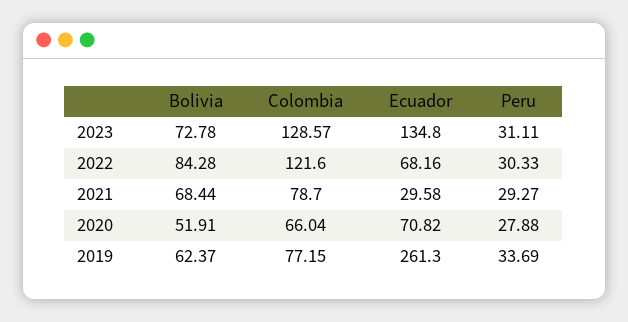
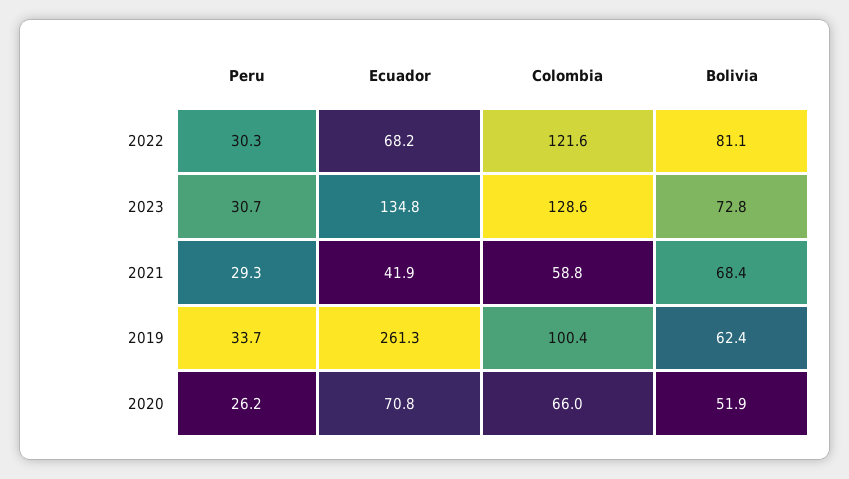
Peru, 2023: 31.11 -> 30.7
Bolivia, 2022: 84.28 -> 81.1
Colombia, 2021: 78.7 -> 58.8
Ecuador, 2021: 29.58 -> 41.9
Peru, 2020: 27.88 -> 26.2
Colombia, 2019: 77.15 -> 100.4

